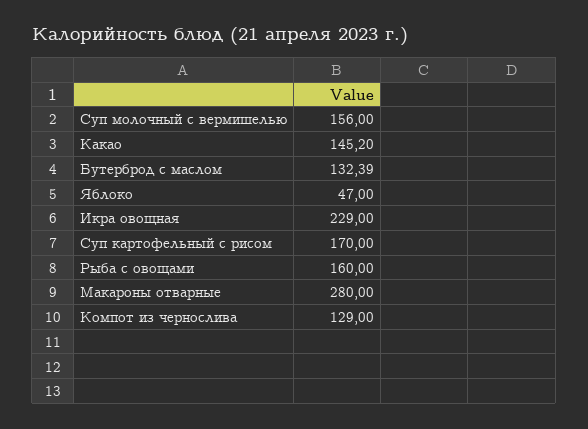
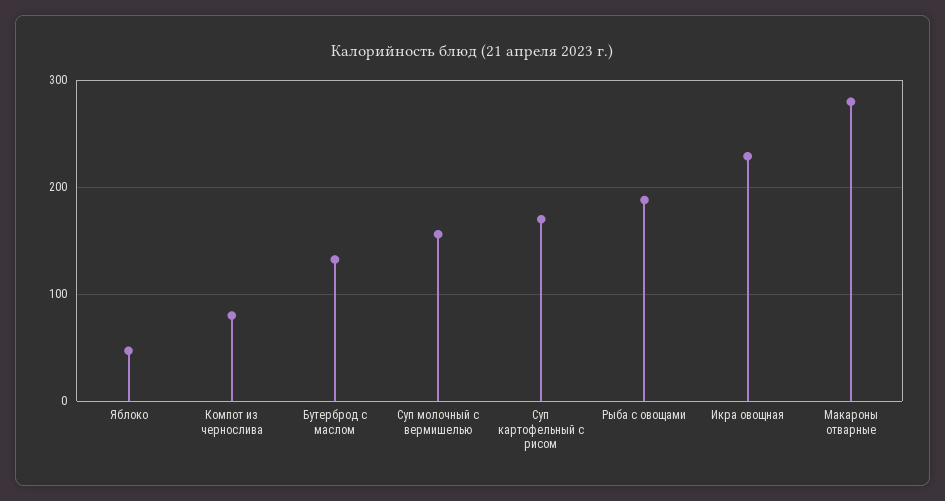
Какао: 145.2 -> none
Рыба с овощами: 160 -> 190
Компот из чернослива: 129 -> 80

